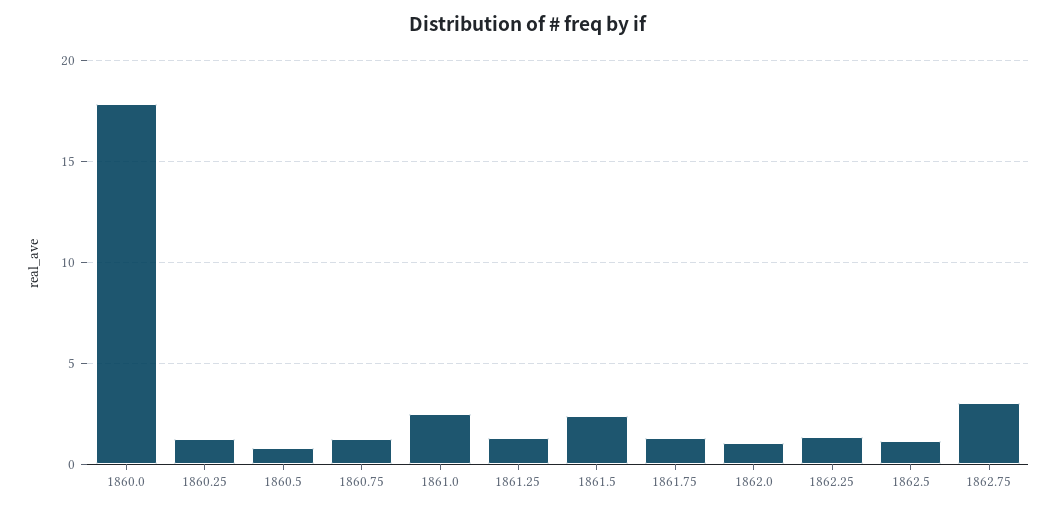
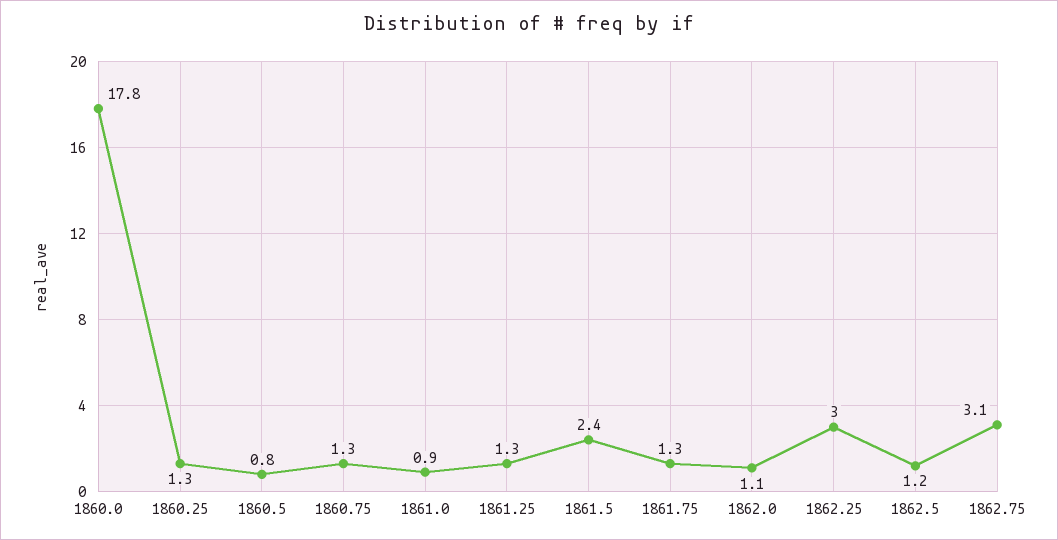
1861.0: 2.5 -> 0.9
1862.25: 1.5 -> 3

